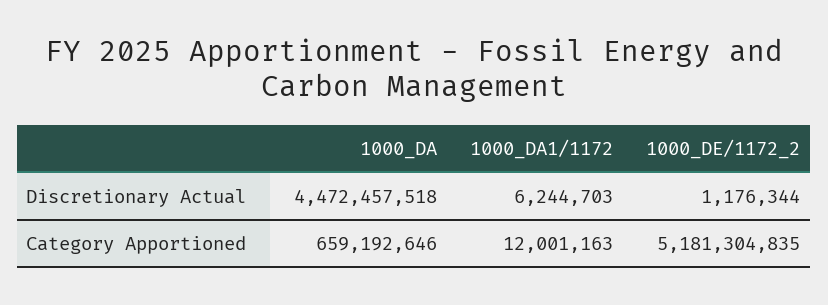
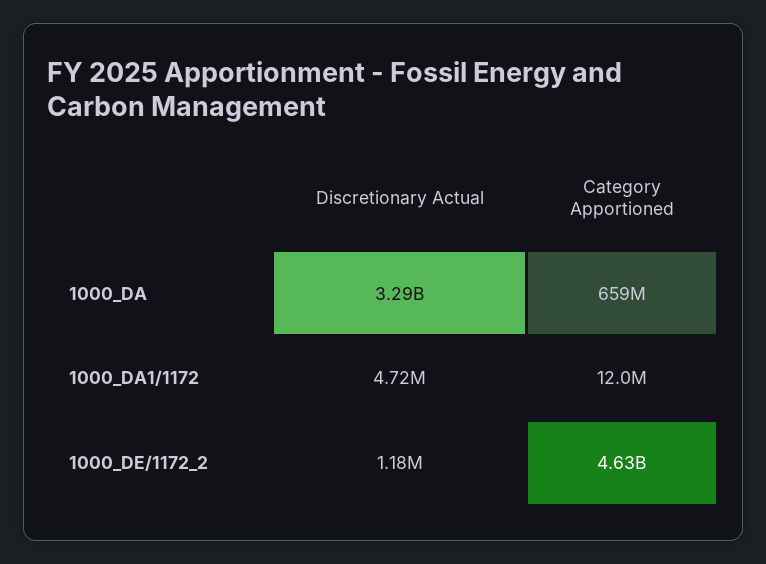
1000_DA, Discretionary Actual: 4472457518 -> 3290000000
1000_DA1/1172, Discretionary Actual: 6244703 -> 4720000
1000_DE/1172_2, Category Apportioned: 5181304835 -> 4630000000

